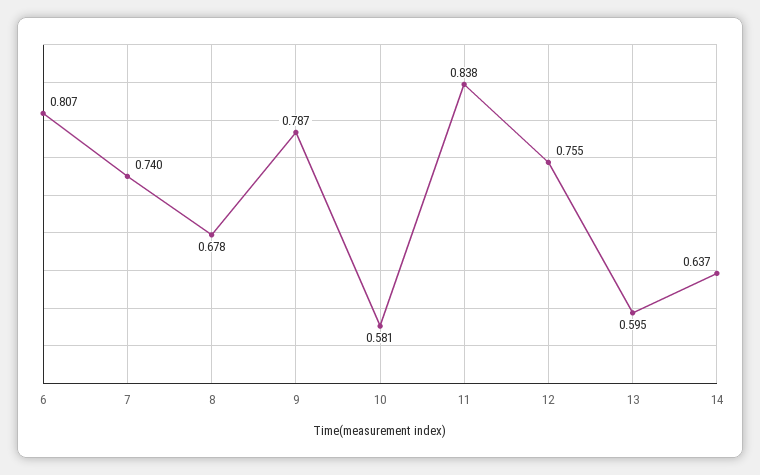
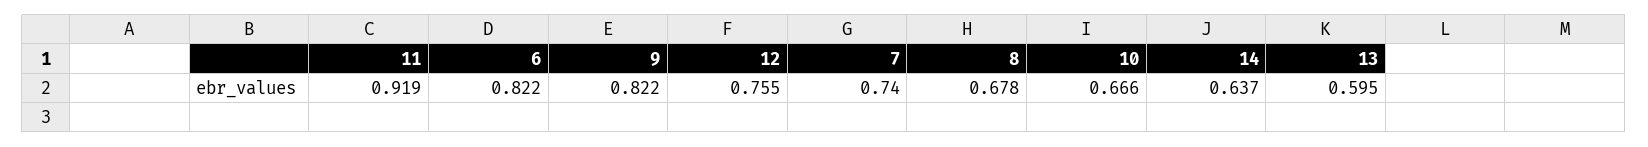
6: 0.807 -> 0.822
9: 0.787 -> 0.822
10: 0.581 -> 0.666
11: 0.838 -> 0.919

